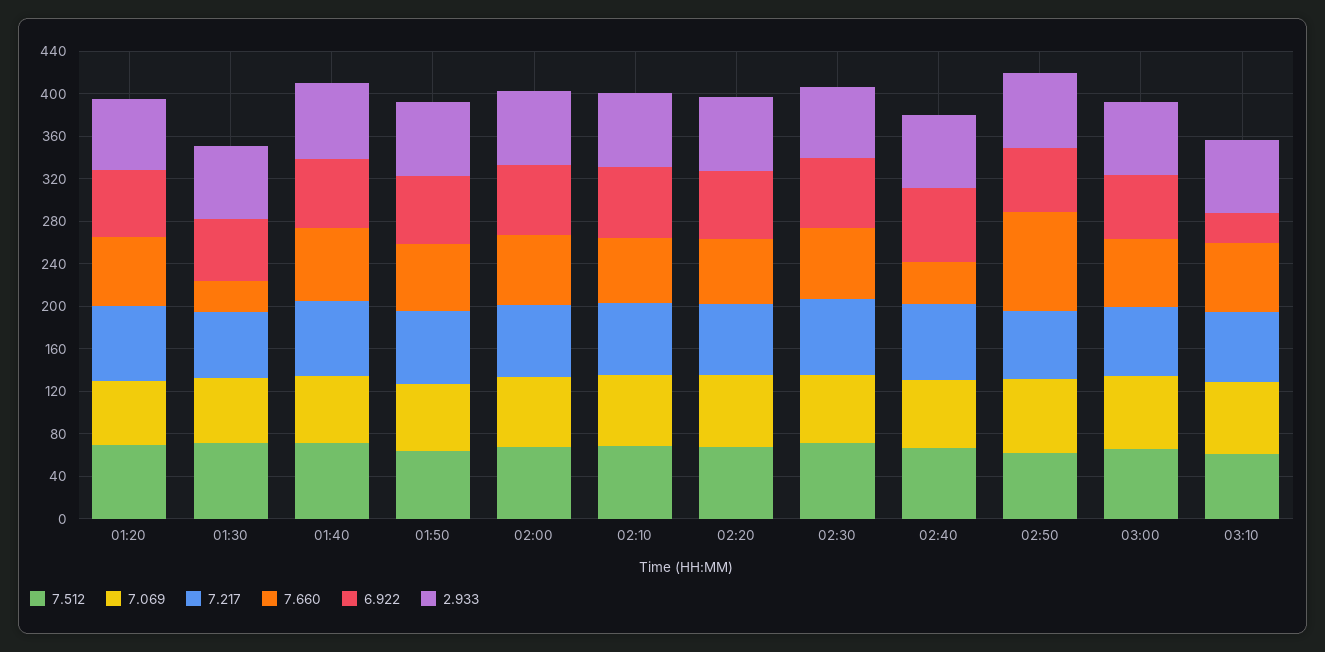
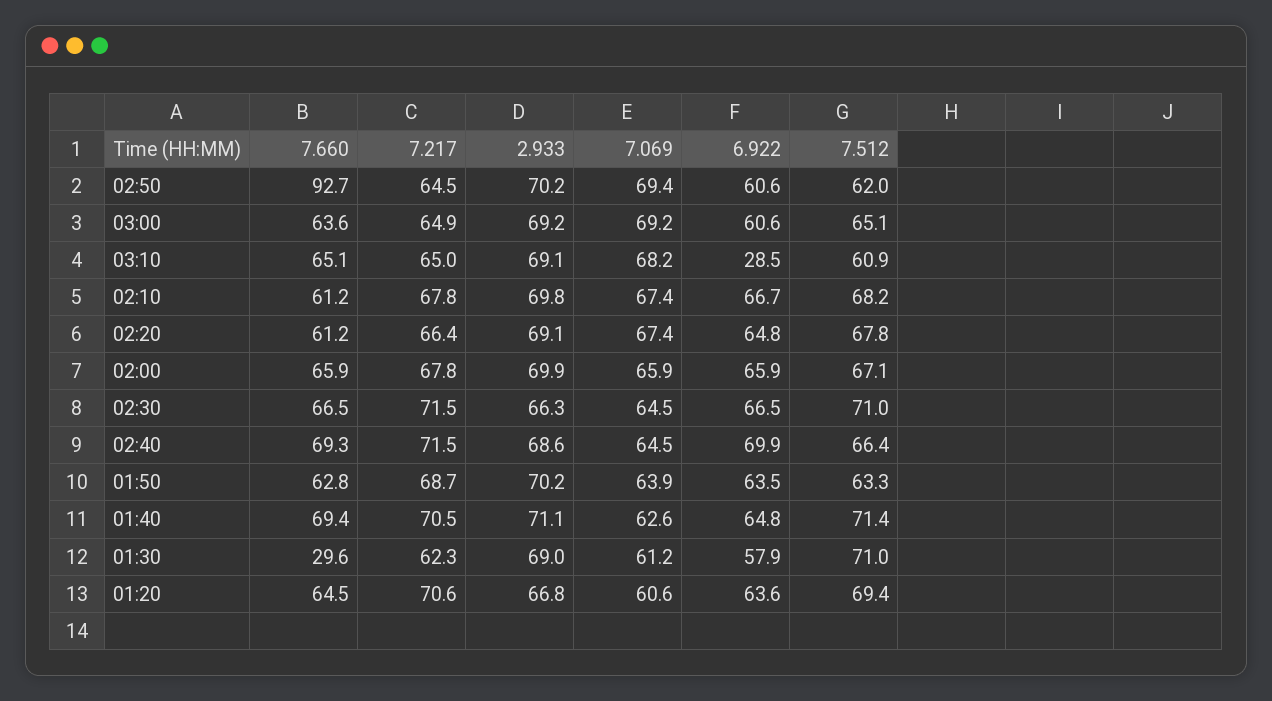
7.660, 02:40: 40 -> 69.3

